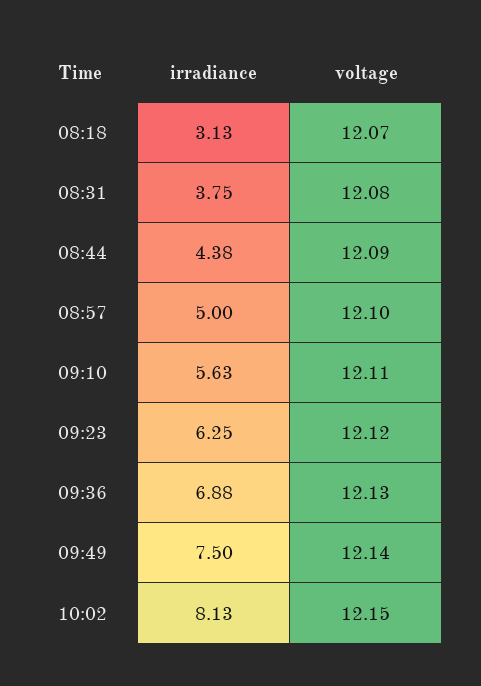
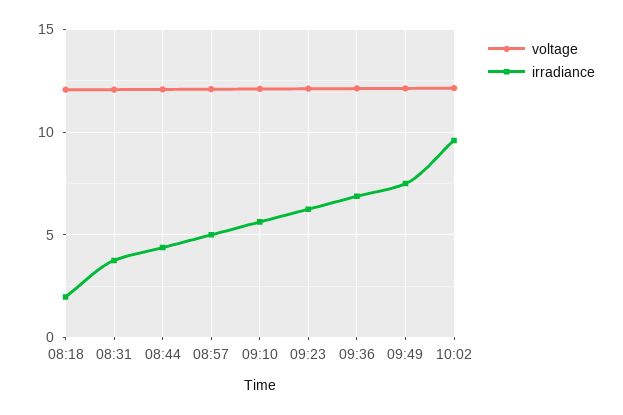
irradiance, 08:18: 3.13 -> 2
irradiance, 10:02: 8.13 -> 9.5

